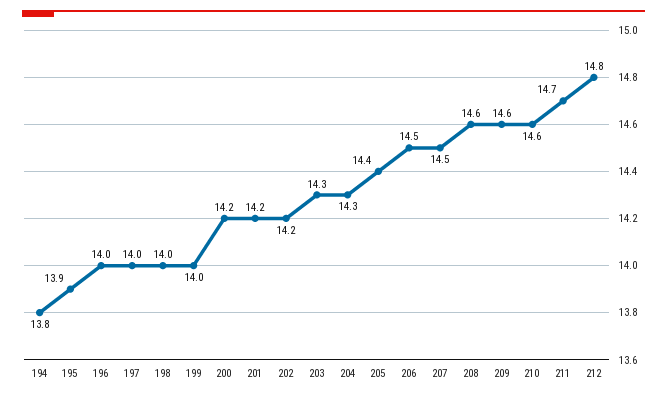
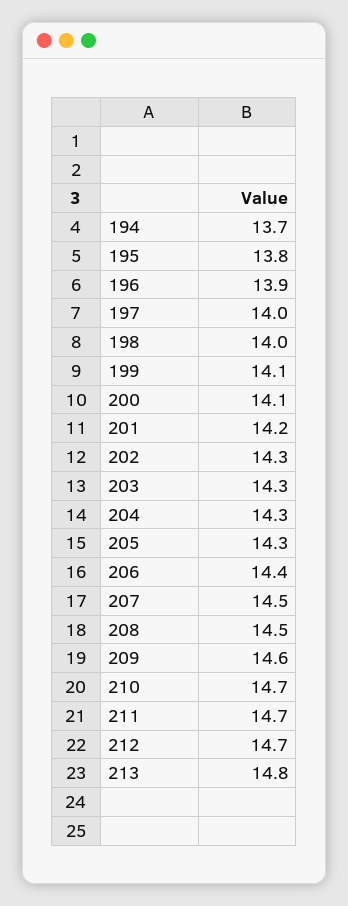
194: 13.8 -> 13.7
195: 13.9 -> 13.8
196: 14 -> 13.9
199: 14 -> 14.1
200: 14.2 -> 14.1
202: 14.2 -> 14.3
205: 14.4 -> 14.3
206: 14.5 -> 14.4
208: 14.6 -> 14.5
210: 14.6 -> 14.7
212: 14.8 -> 14.7
213: none -> 14.8

